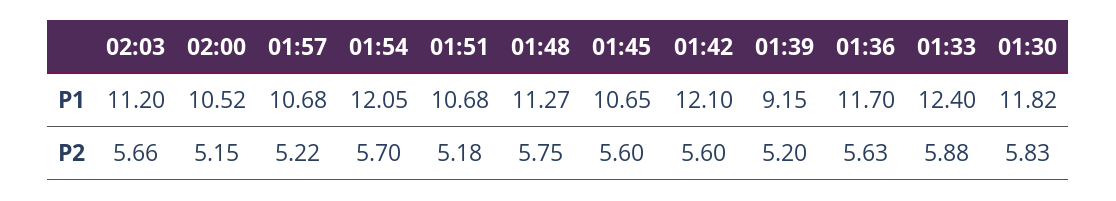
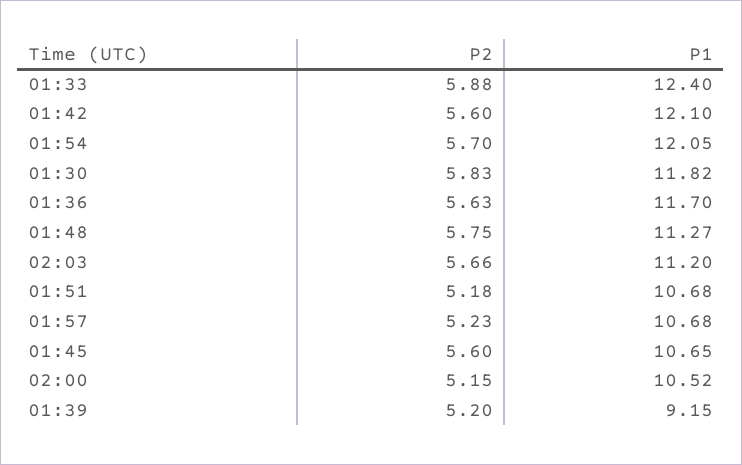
01:57, P2: 5.22 -> 5.23

